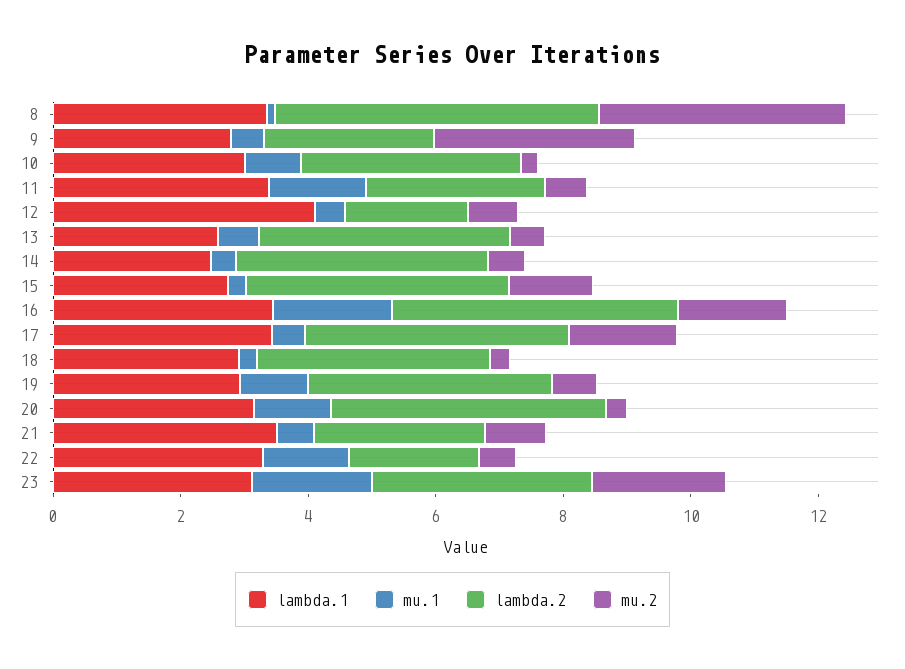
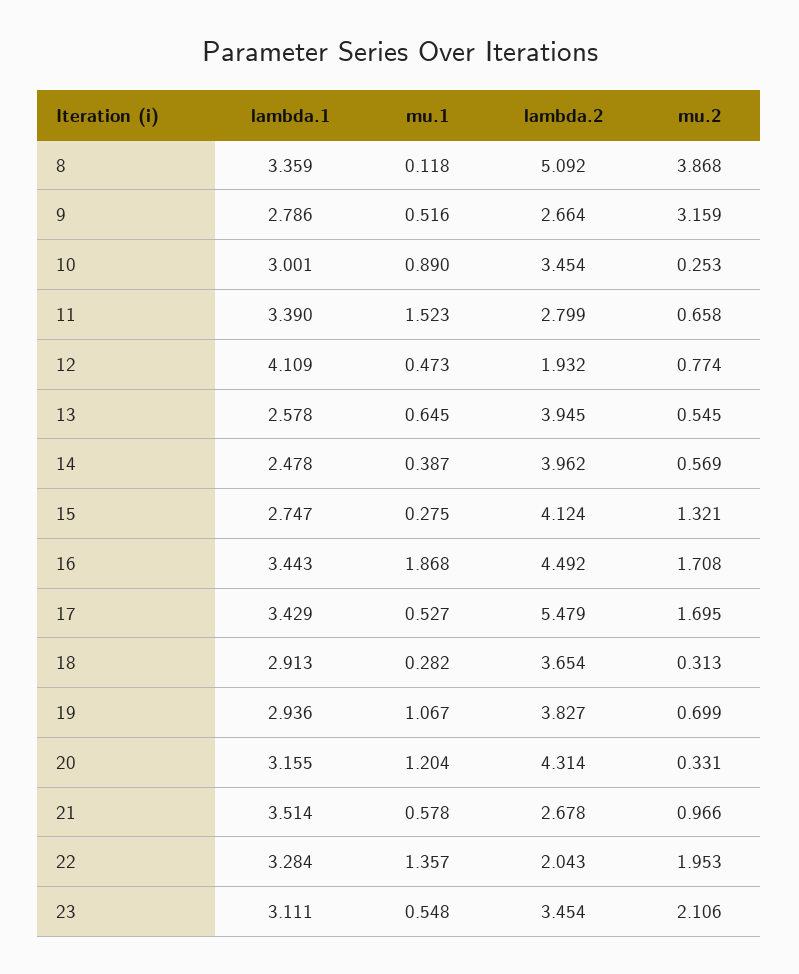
lambda.2, 17: 4 -> 5.479
mu.2, 22: 0.5 -> 1.953
mu.1, 23: 2 -> 0.548

